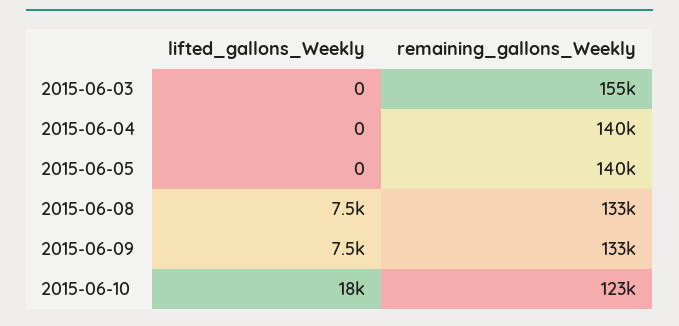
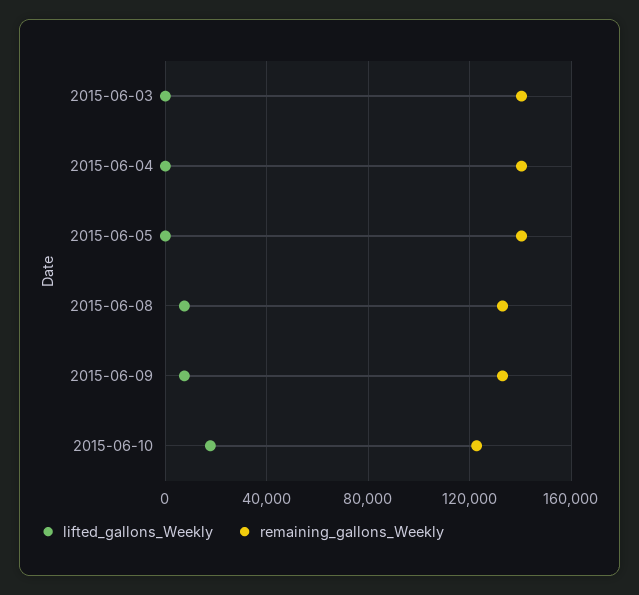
remaining_gallons_Weekly, 2015-06-03: 155000 -> 140000

